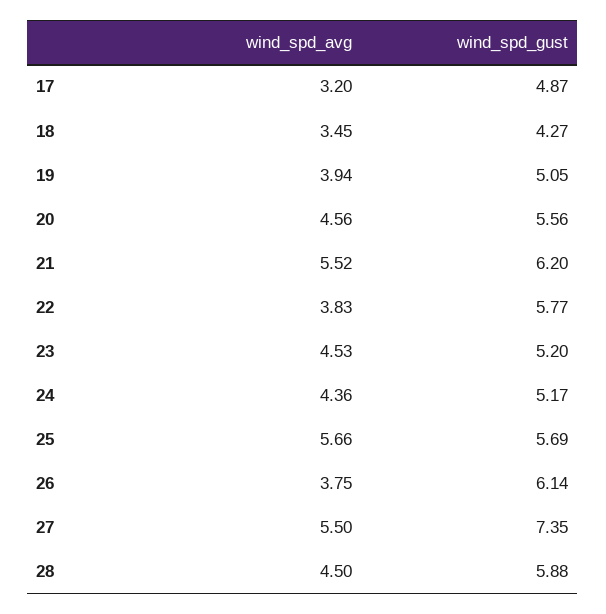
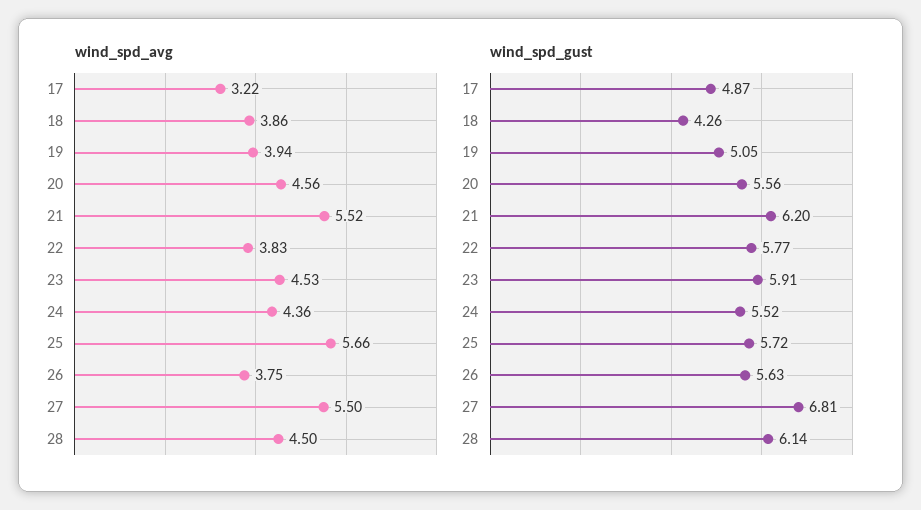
wind_spd_avg, 17: 3.2 -> 3.22
wind_spd_avg, 18: 3.45 -> 3.86
wind_spd_gust, 18: 4.27 -> 4.26
wind_spd_gust, 23: 5.2 -> 5.91
wind_spd_gust, 24: 5.17 -> 5.52
wind_spd_gust, 25: 5.69 -> 5.72
wind_spd_gust, 26: 6.14 -> 5.63
wind_spd_gust, 27: 7.35 -> 6.81
wind_spd_gust, 28: 5.88 -> 6.14

